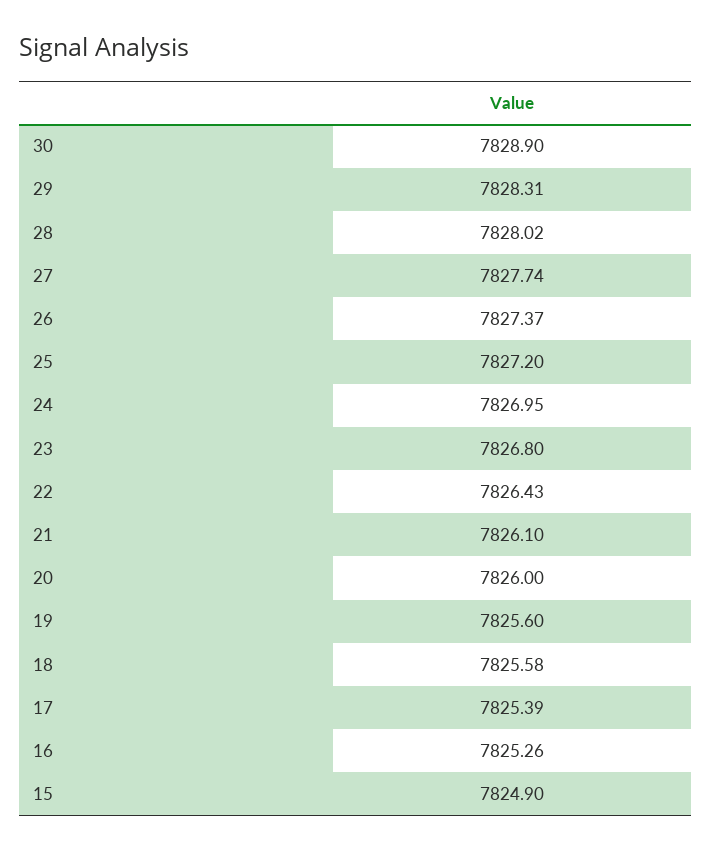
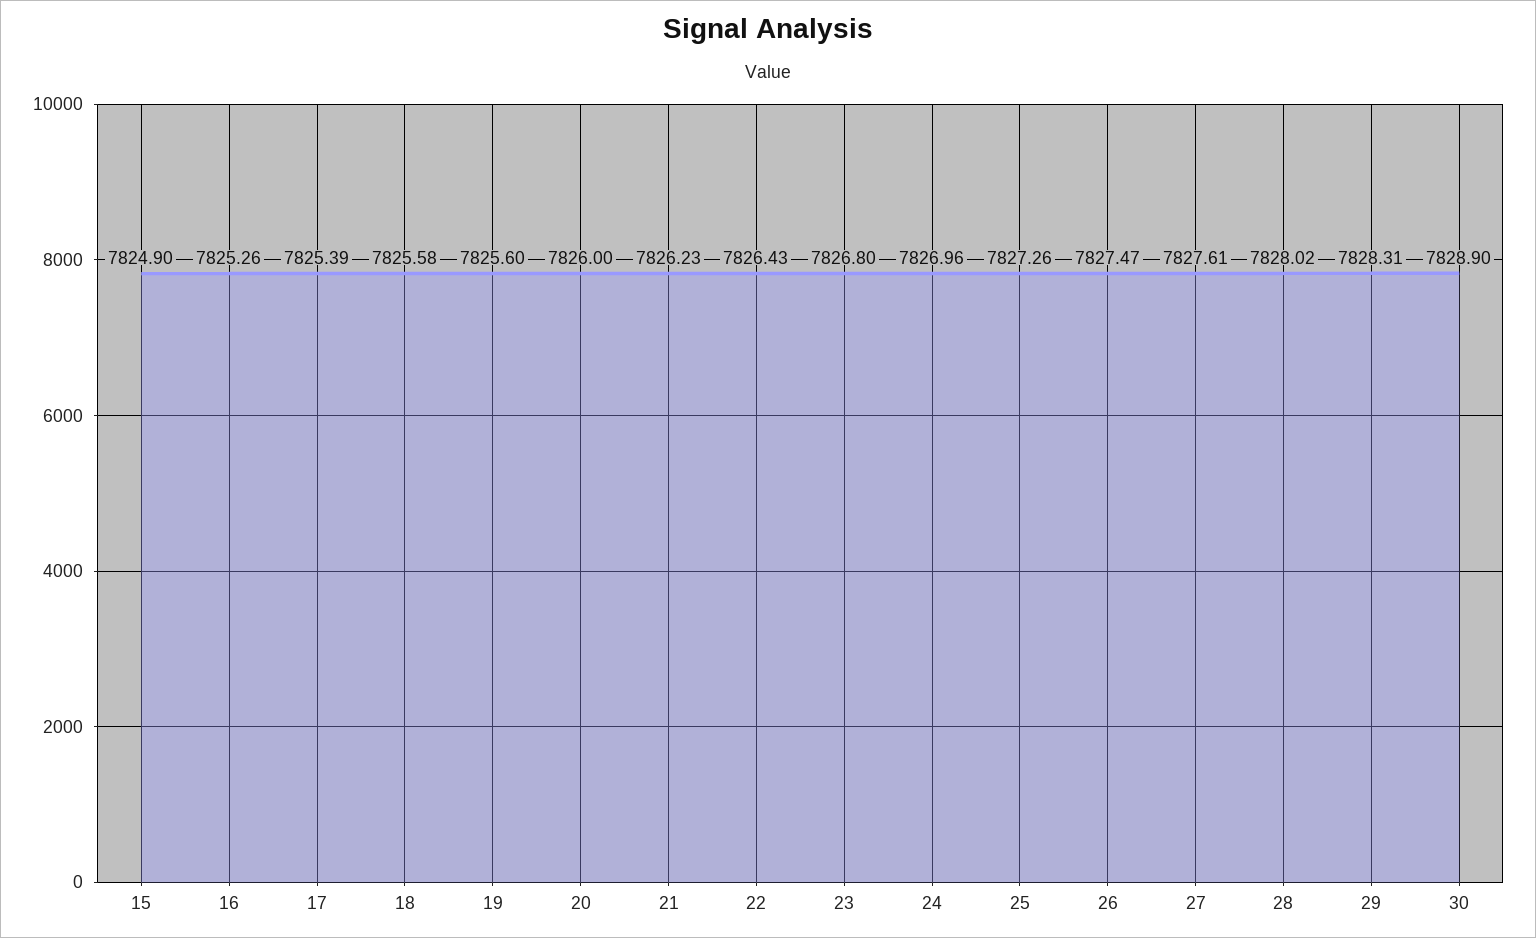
27: 7827.74 -> 7827.61
26: 7827.37 -> 7827.47
25: 7827.2 -> 7827.26
24: 7826.95 -> 7826.96
21: 7826.1 -> 7826.23

